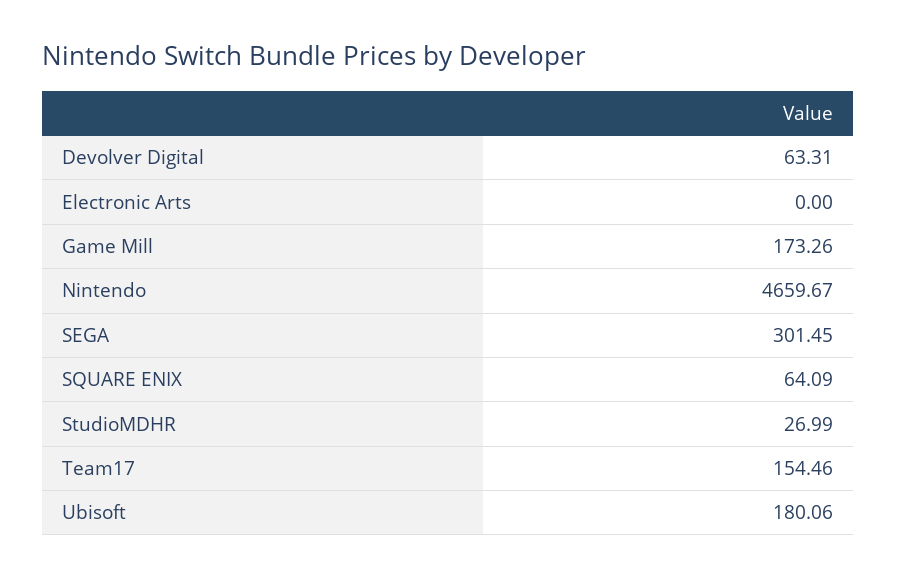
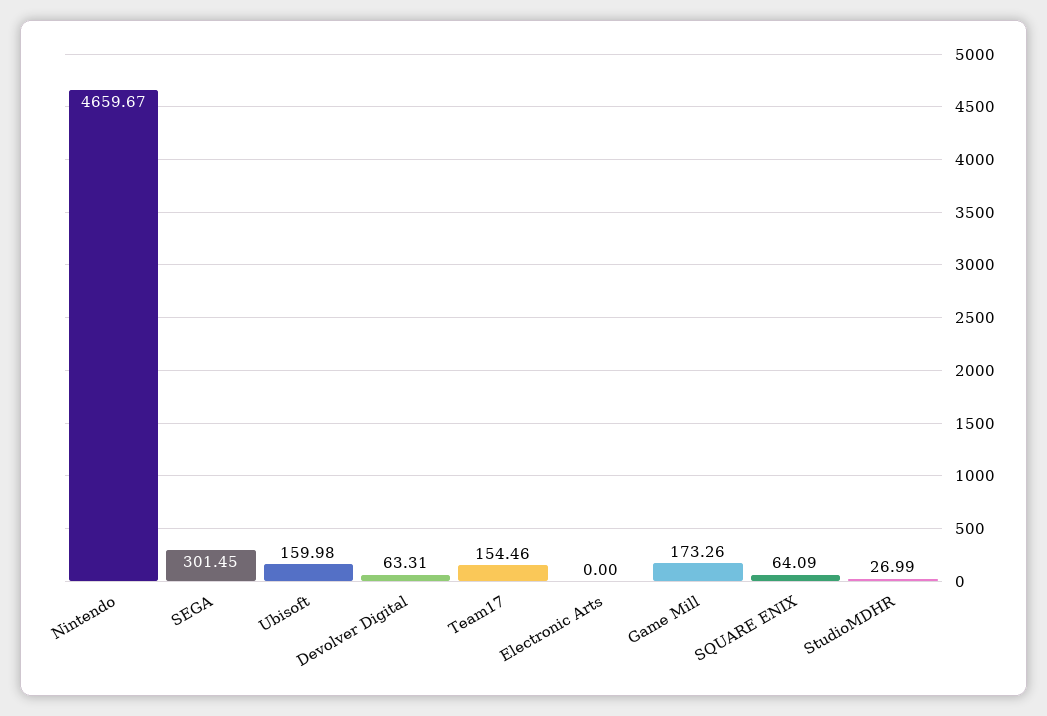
Ubisoft: 180.06 -> 159.98

